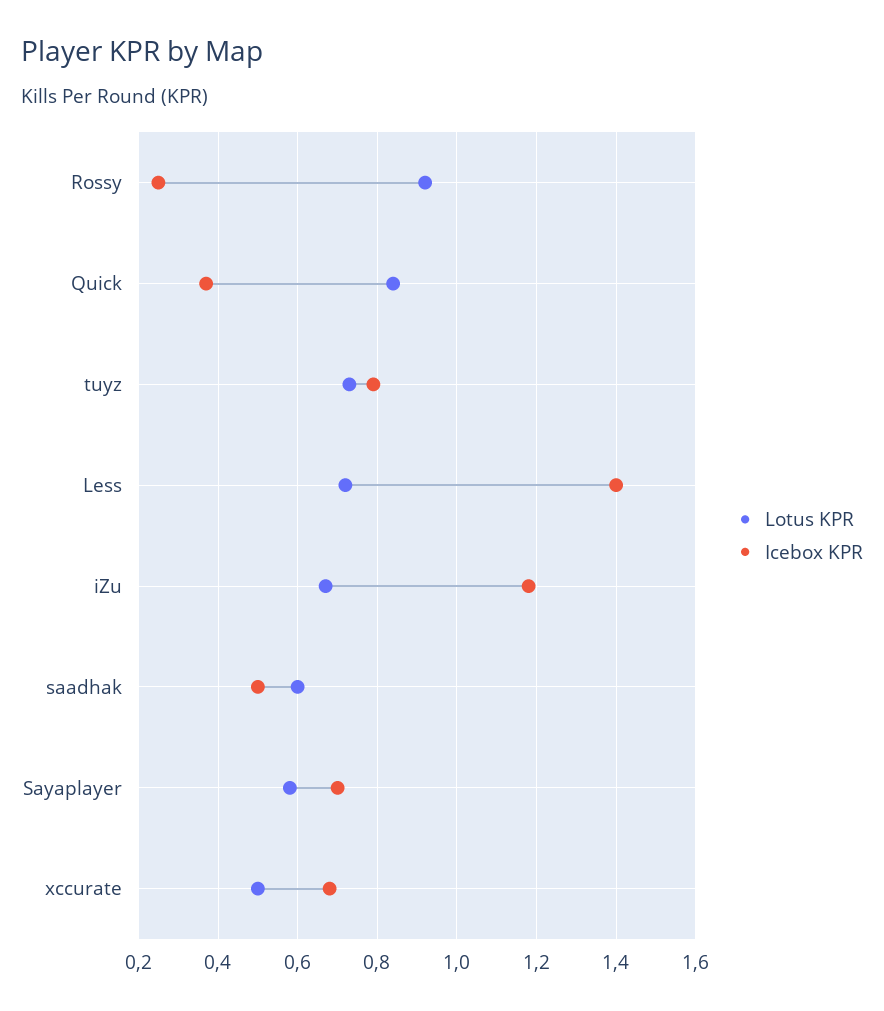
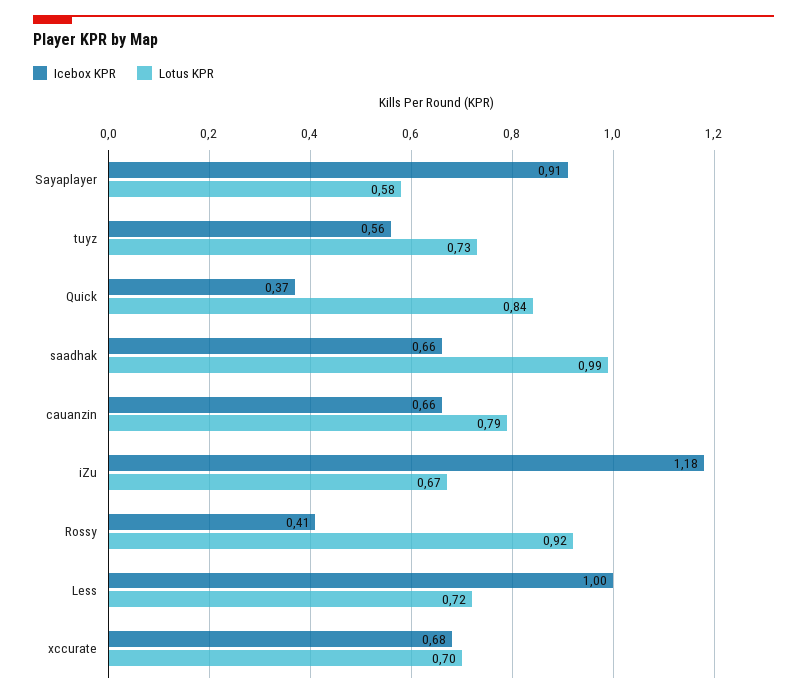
Icebox KPR, Rossy: 0.25 -> 0.41
Icebox KPR, tuyz: 0.8 -> 0.56
Icebox KPR, Less: 1.4 -> 1
Lotus KPR, saadhak: 0.6 -> 0.99
Icebox KPR, saadhak: 0.5 -> 0.66
Icebox KPR, Sayaplayer: 0.7 -> 0.91
Lotus KPR, xccurate: 0.5 -> 0.7
Icebox KPR, cauanzin: none -> 0.66
Lotus KPR, cauanzin: none -> 0.79

